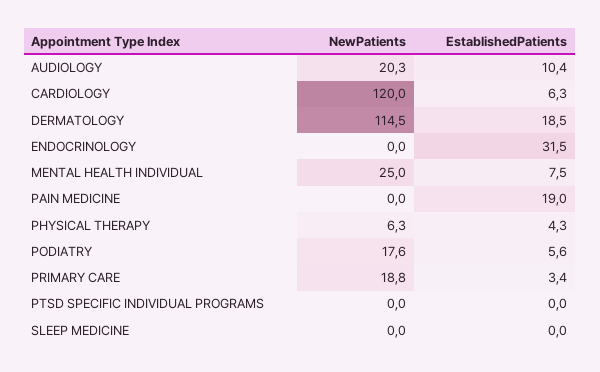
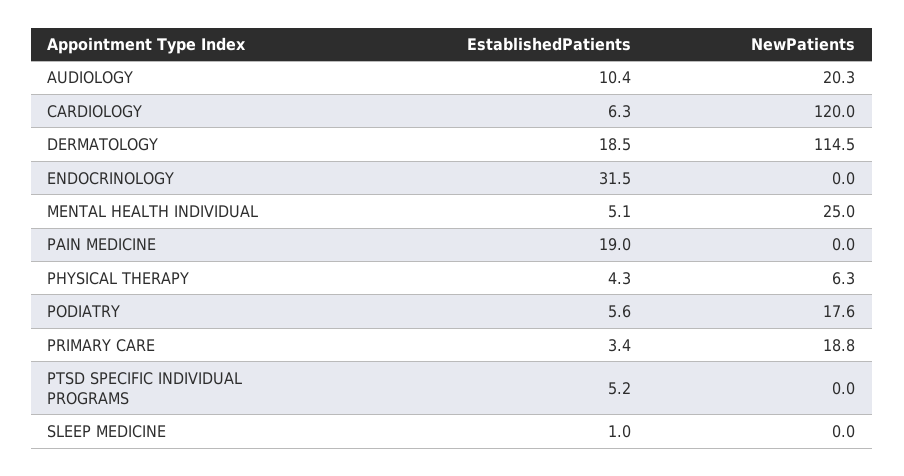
EstablishedPatients, MENTAL HEALTH INDIVIDUAL: 7.5 -> 5.1
EstablishedPatients, PTSD SPECIFIC INDIVIDUAL PROGRAMS: 0 -> 5.2
EstablishedPatients, SLEEP MEDICINE: 0 -> 1

